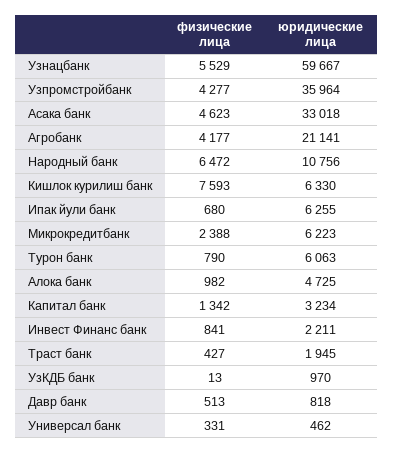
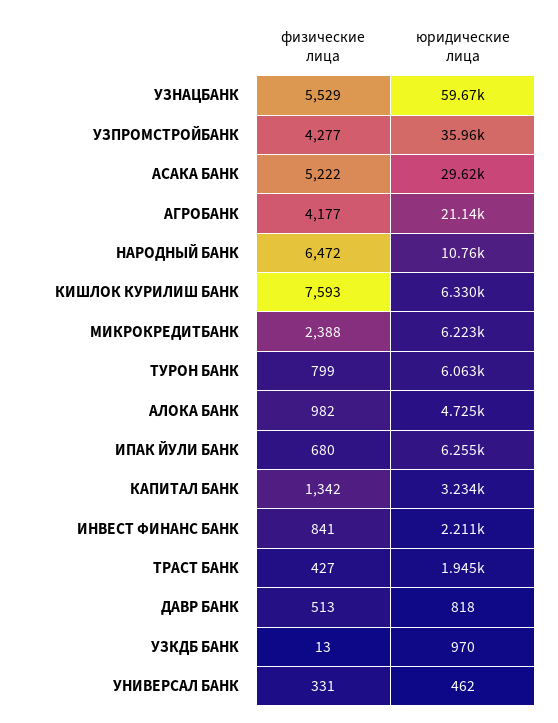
физические лица, Асака банк: 4623 -> 5222
юридические лица, Асака банк: 33018 -> 29620
физические лица, Турон банк: 790 -> 799

